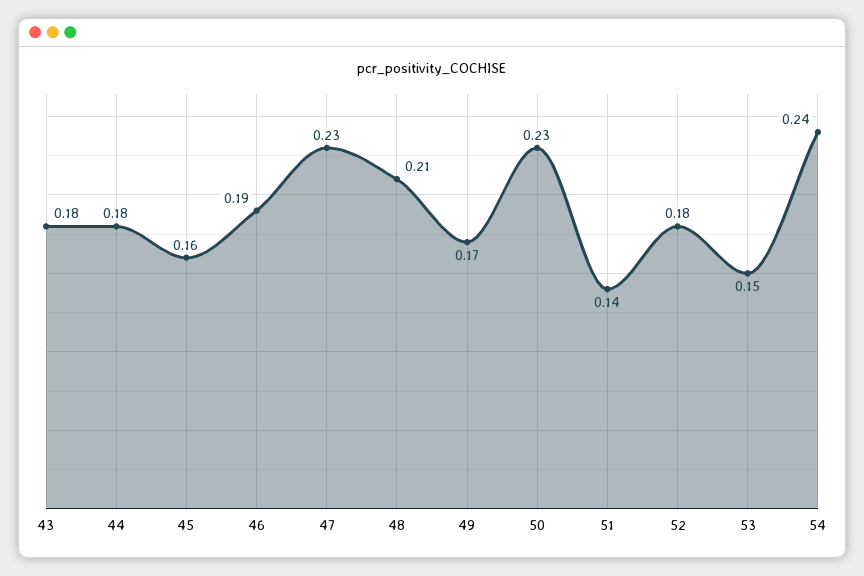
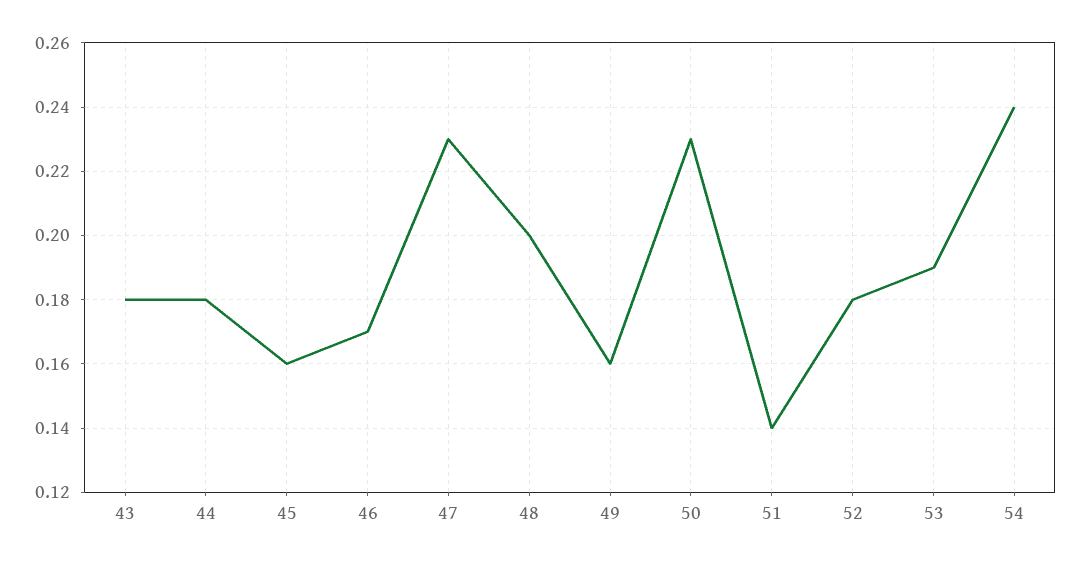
46: 0.19 -> 0.17
48: 0.21 -> 0.2
49: 0.17 -> 0.16
53: 0.15 -> 0.19

